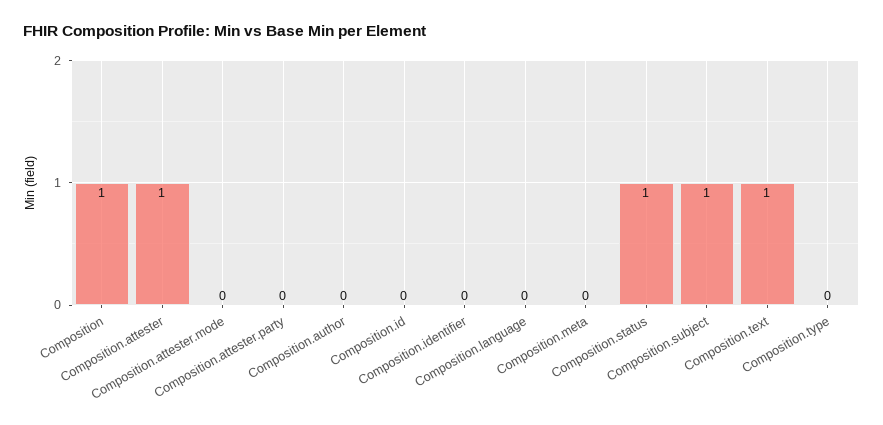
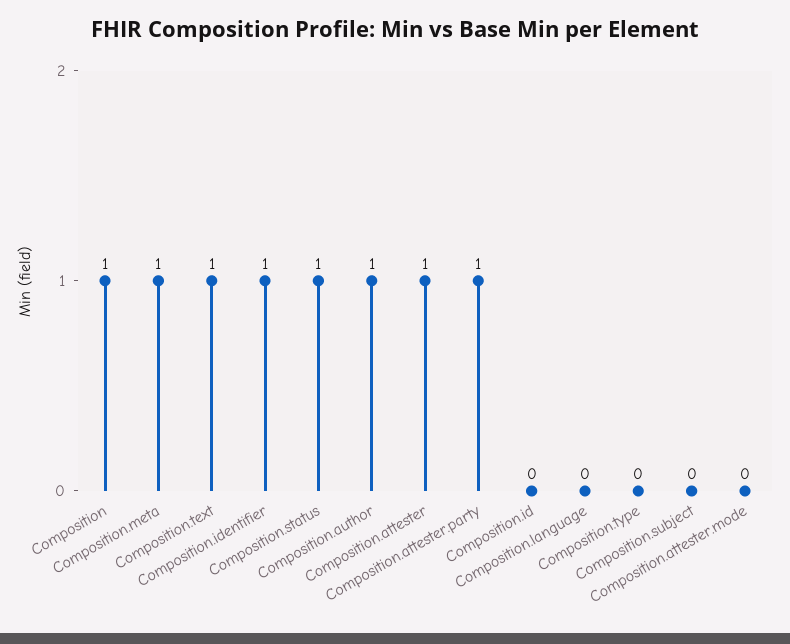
Composition.attester.party: 0 -> 1
Composition.author: 0 -> 1
Composition.identifier: 0 -> 1
Composition.meta: 0 -> 1
Composition.subject: 1 -> 0

